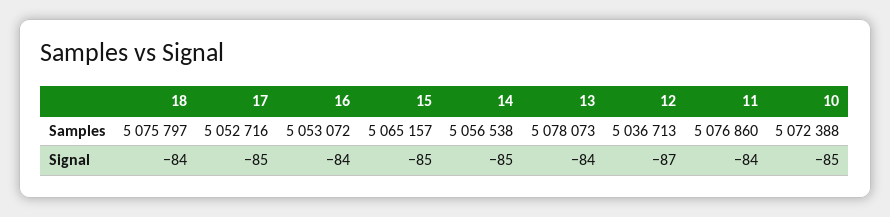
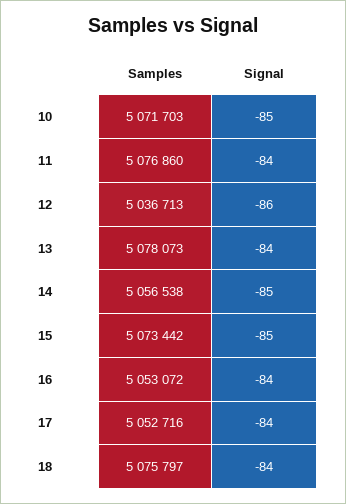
15, Samples: 5065157 -> 5073442
10, Samples: 5072388 -> 5071703
17, Signal: -85 -> -84
12, Signal: -87 -> -86

